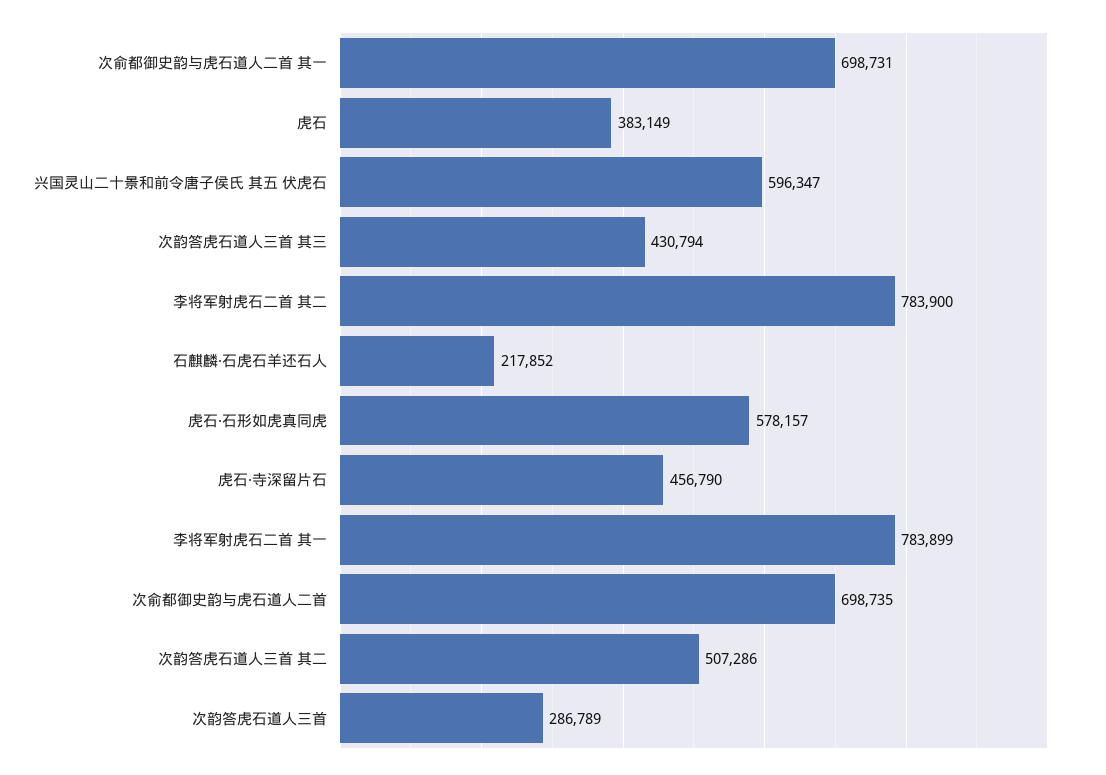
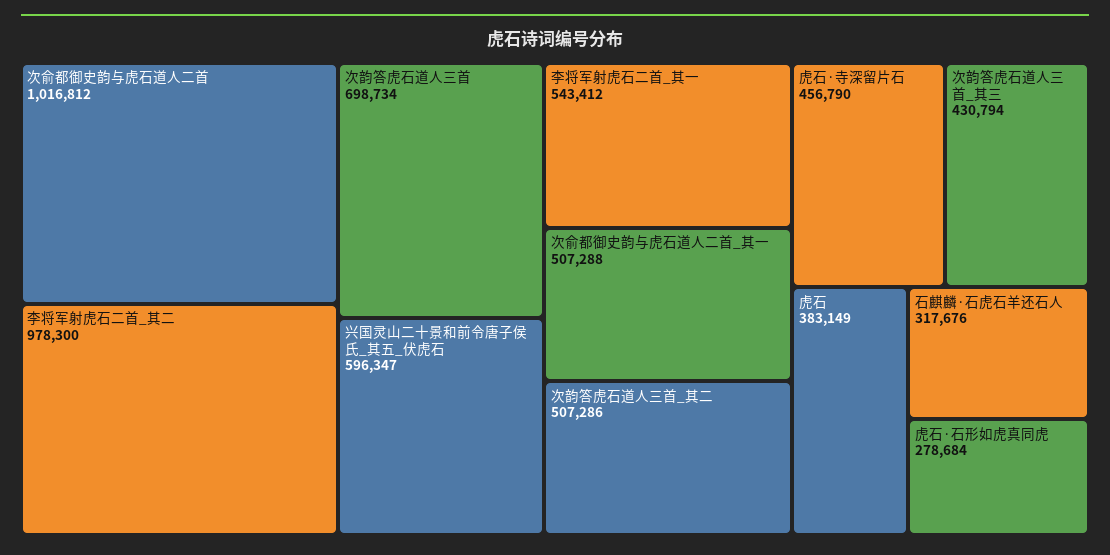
次俞都御史韵与虎石道人二首 其一: 698731 -> 507288
李将军射虎石二首 其二: 783900 -> 978300
石麒麟·石虎石羊还石人: 217852 -> 317676
虎石·石形如虎真同虎: 578157 -> 278684
李将军射虎石二首 其一: 783899 -> 543412
次俞都御史韵与虎石道人二首: 698735 -> 1016812
次韵答虎石道人三首: 286789 -> 698734

